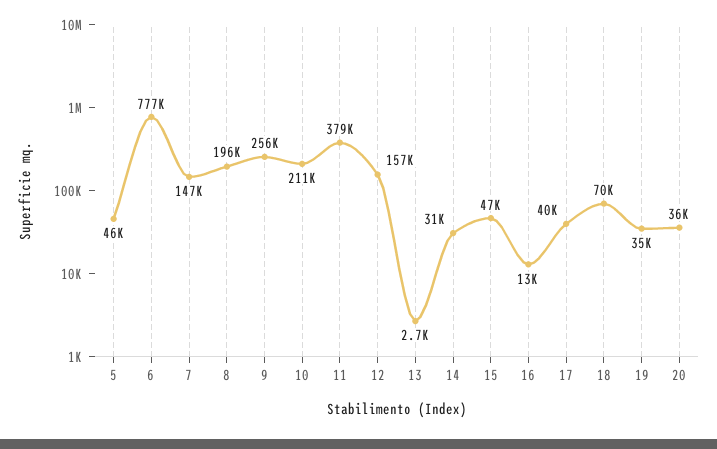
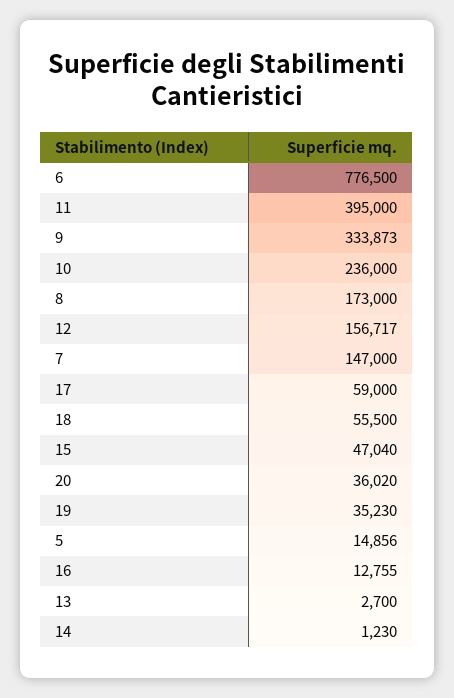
5: 46000 -> 14856
8: 196000 -> 173000
9: 256000 -> 333873
10: 211000 -> 236000
11: 379000 -> 395000
14: 31000 -> 1230
17: 40000 -> 59000
18: 70000 -> 55500

